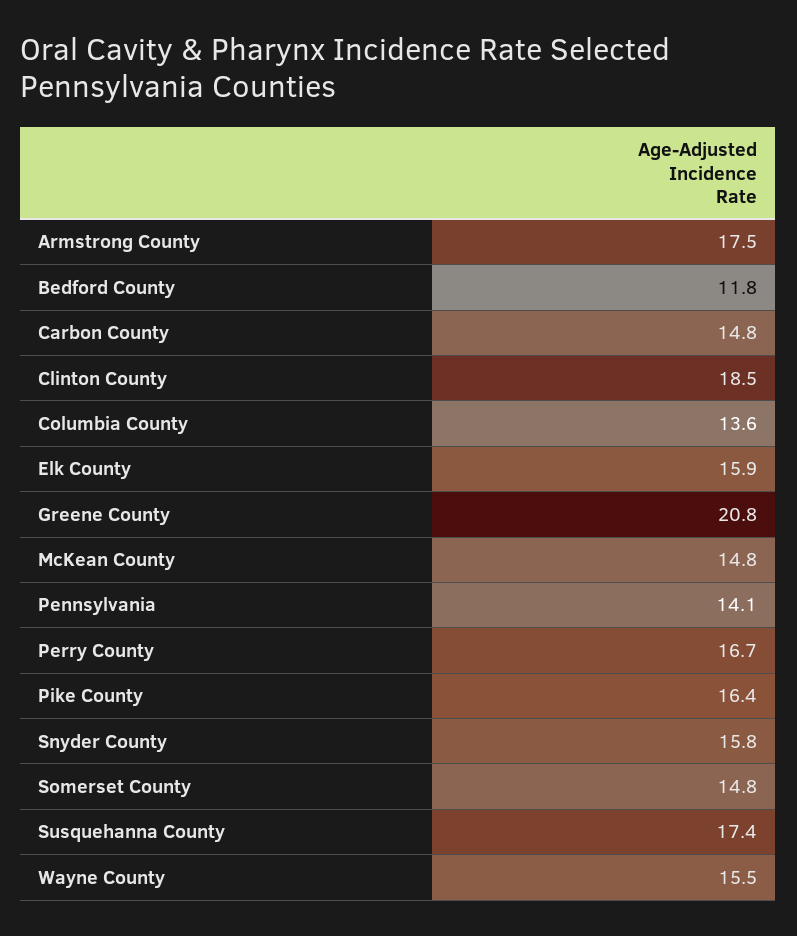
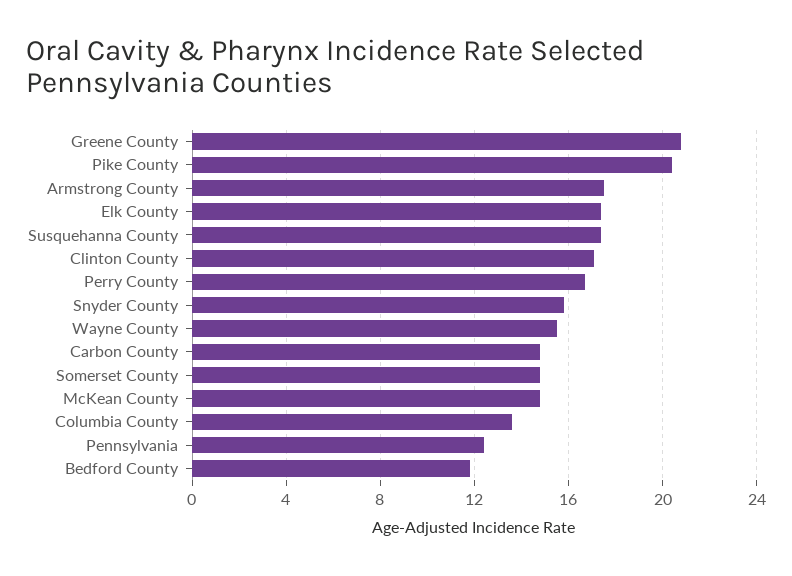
Clinton County: 18.5 -> 17
Elk County: 15.9 -> 17.5
Pennsylvania: 14.1 -> 12.5
Pike County: 16.4 -> 20.5

